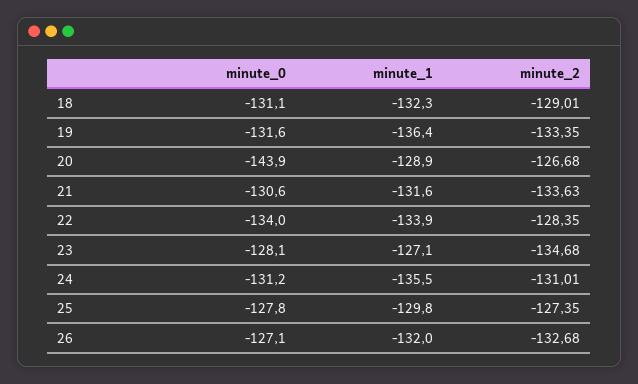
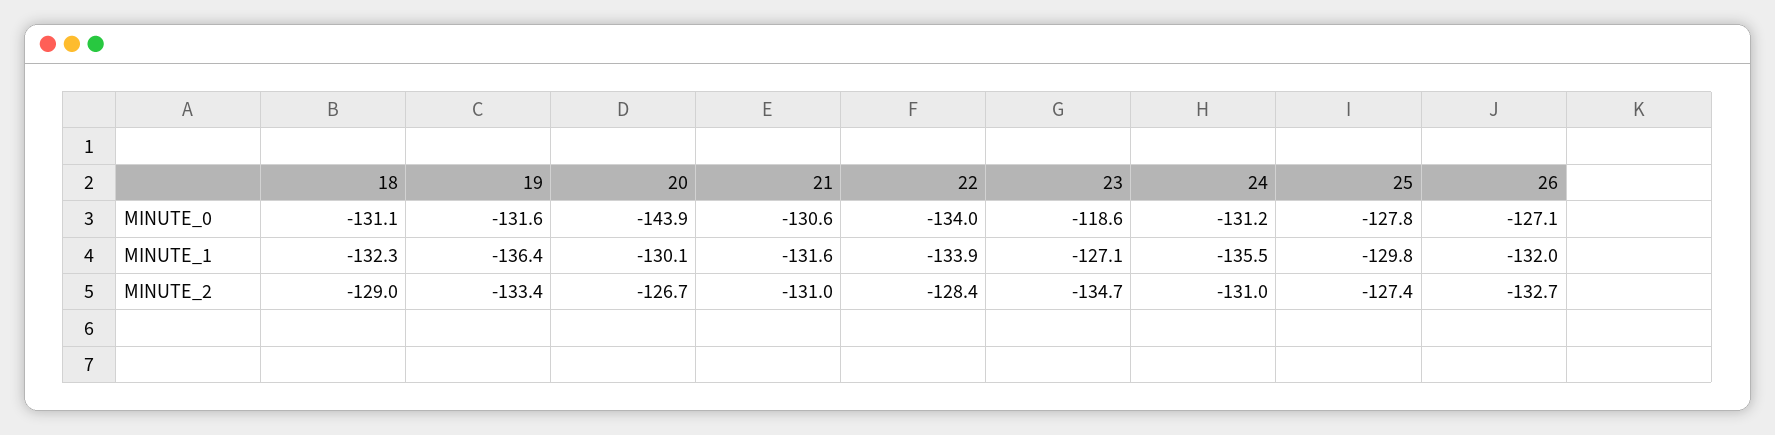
minute_1, 20: -128.9 -> -130.1
minute_2, 21: -133.63 -> -131
minute_0, 23: -128.1 -> -118.6

